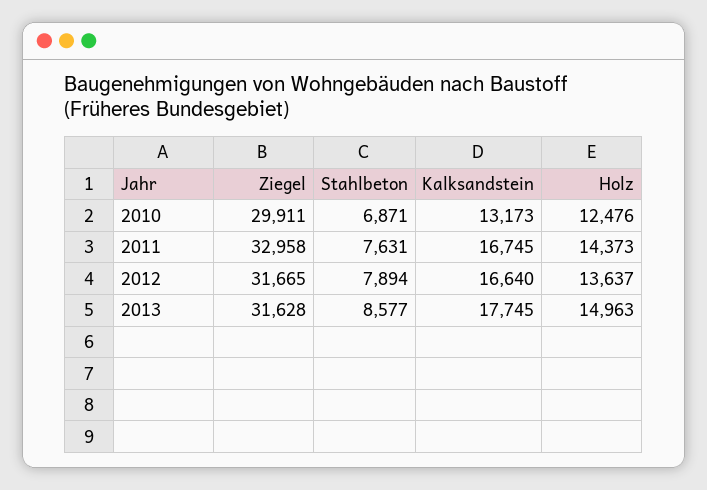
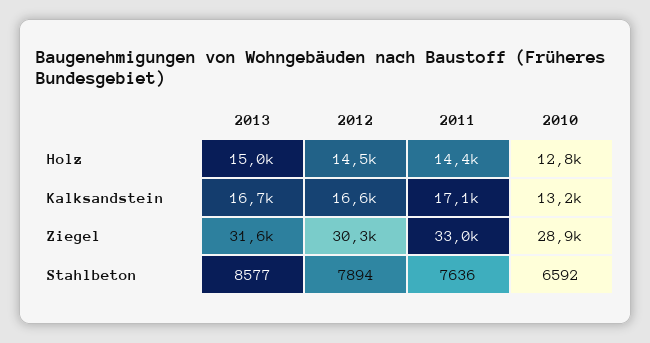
Ziegel, 2010: 29911 -> 28900
Stahlbeton, 2010: 6871 -> 6592
Holz, 2010: 12476 -> 12800
Stahlbeton, 2011: 7631 -> 7636
Kalksandstein, 2011: 16745 -> 17100
Ziegel, 2012: 31665 -> 30300
Holz, 2012: 13637 -> 14500
Kalksandstein, 2013: 17745 -> 16700

